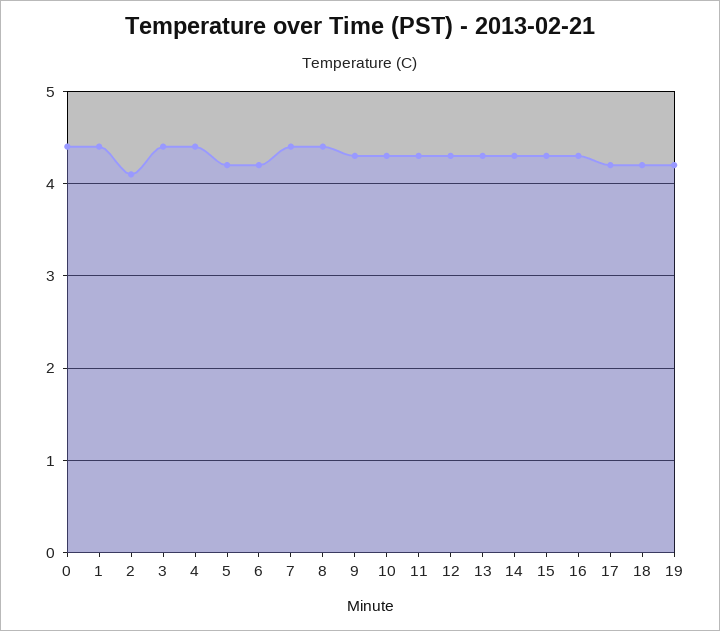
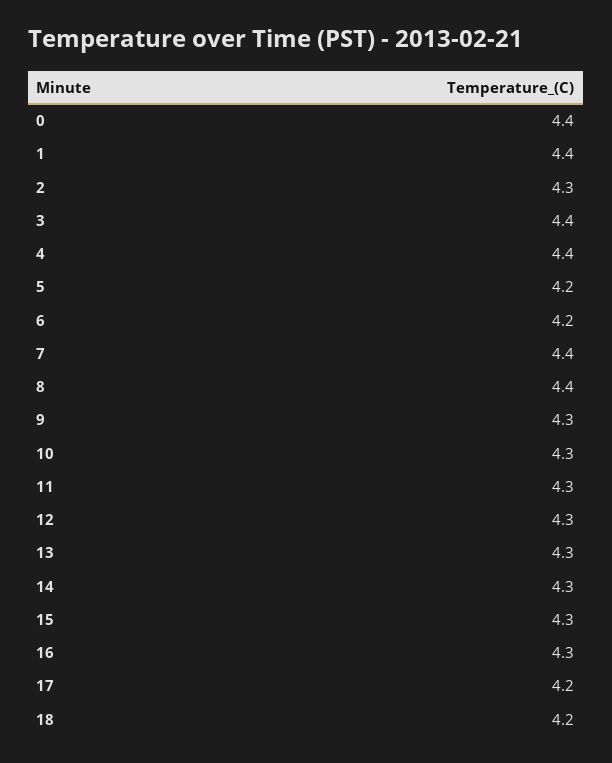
2: 4.1 -> 4.3
19: 4.2 -> none

